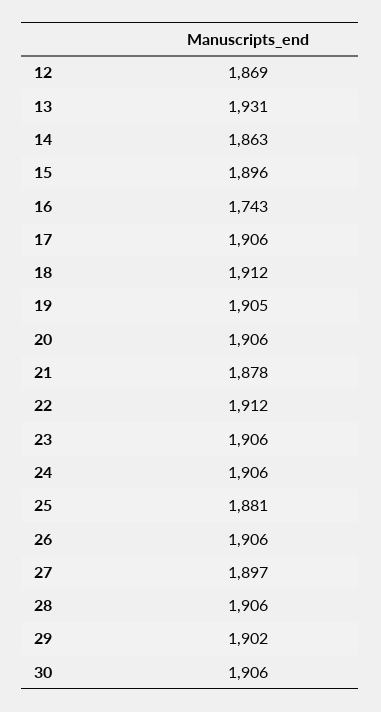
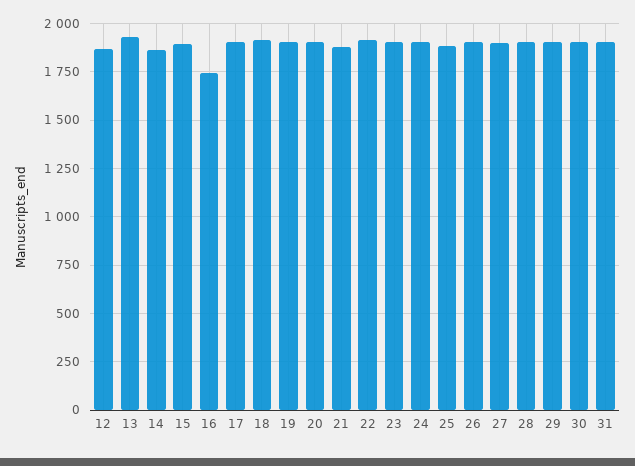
31: none -> 1900

